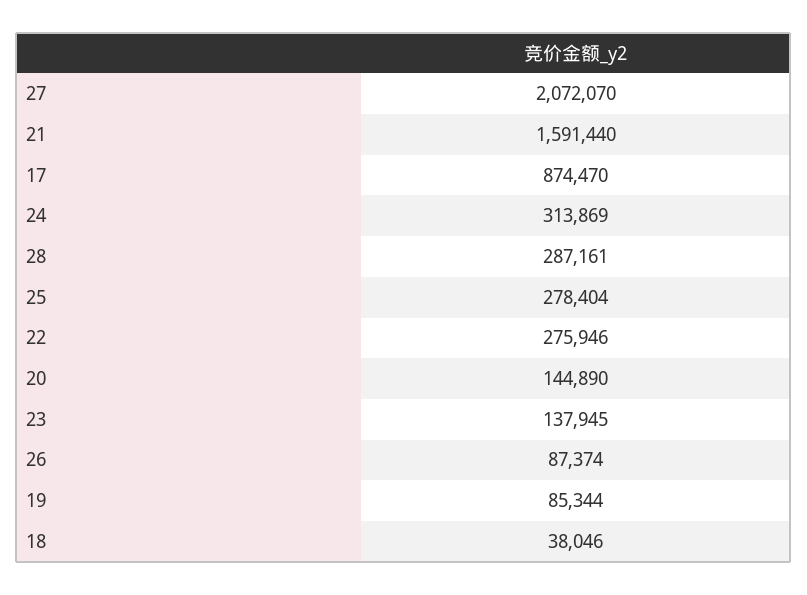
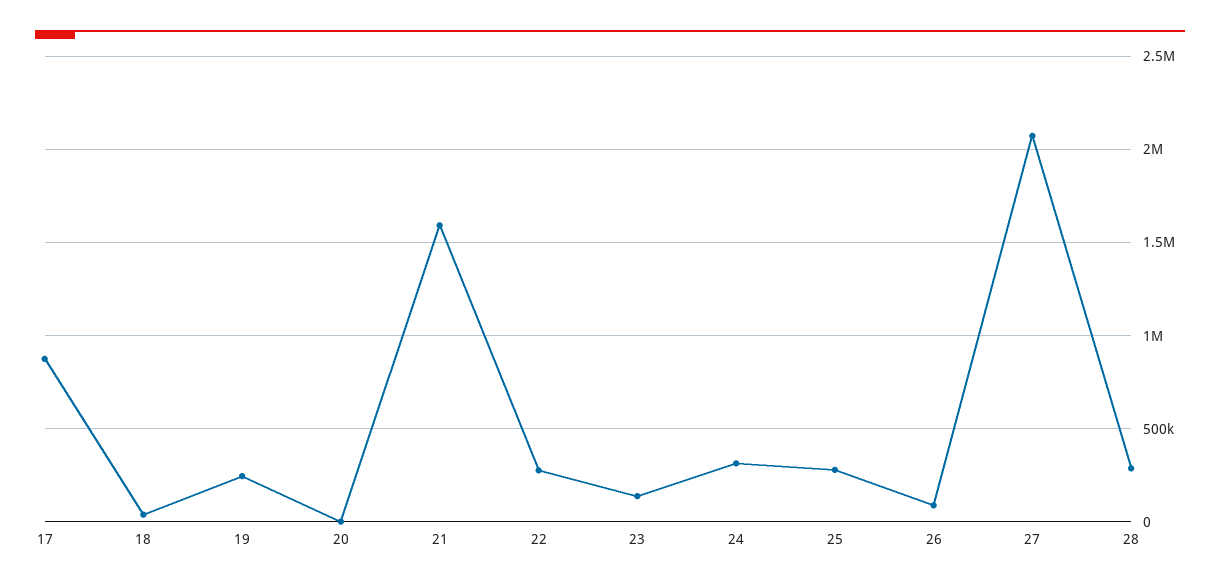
20: 144890 -> 0
19: 85344 -> 250000

